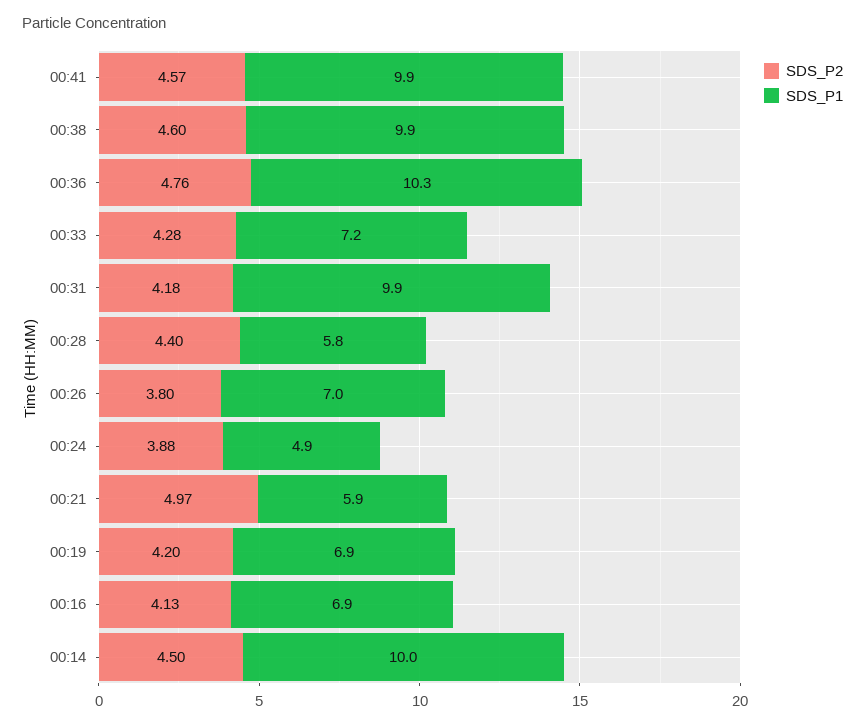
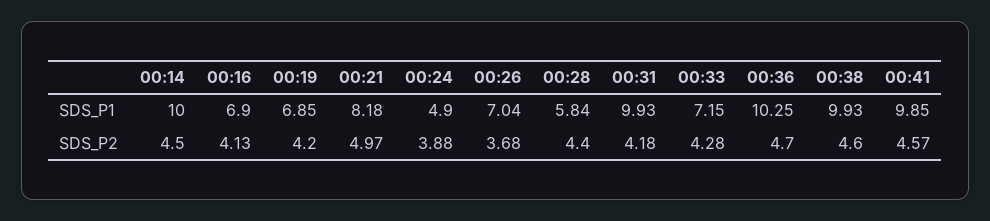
SDS_P2, 00:36: 4.76 -> 4.7
SDS_P2, 00:26: 3.8 -> 3.68
SDS_P1, 00:21: 5.9 -> 8.18

